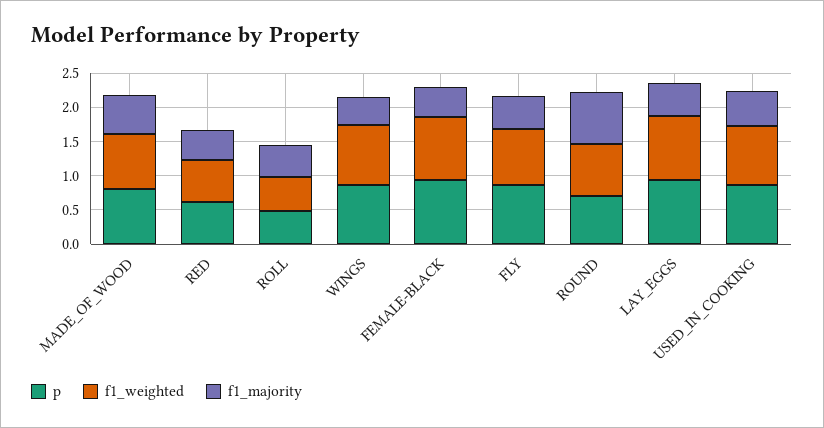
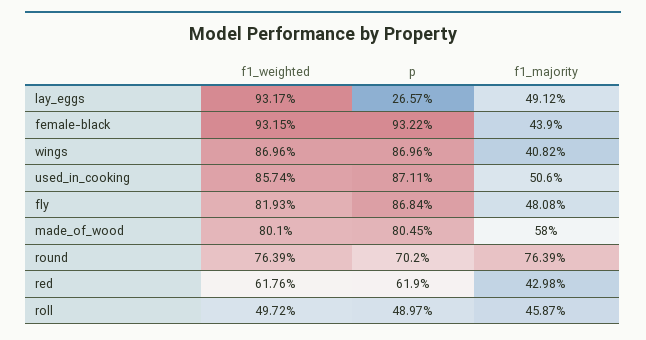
p, LAY_EGGS: 1 -> 0.2657

